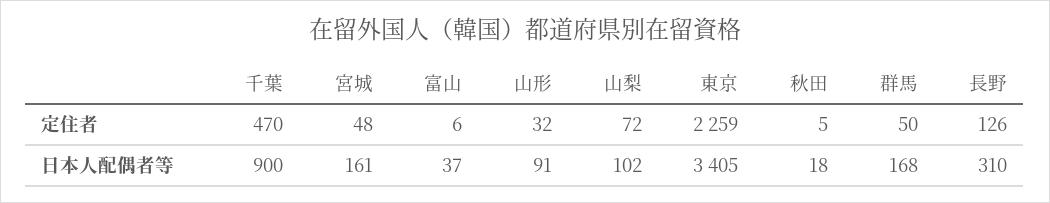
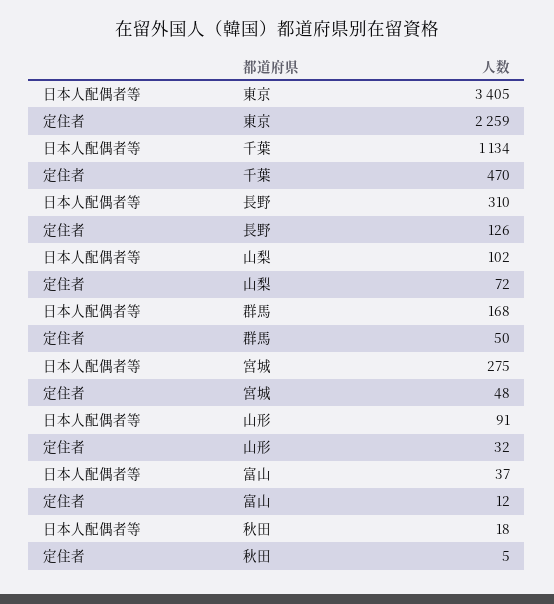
富山, 定住者: 6 -> 12
千葉, 日本人配偶者等: 900 -> 1134
宮城, 日本人配偶者等: 161 -> 275

